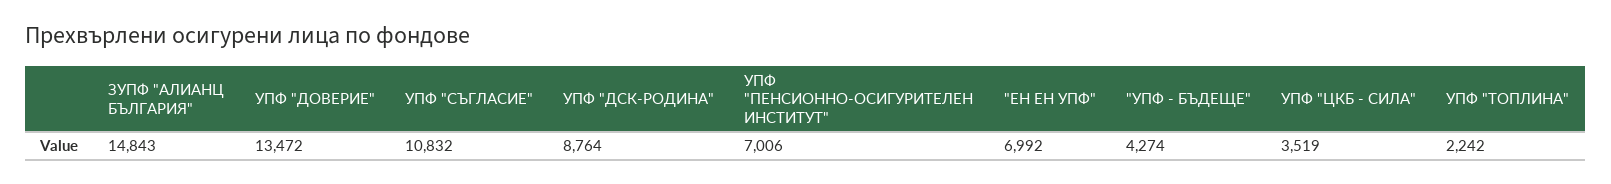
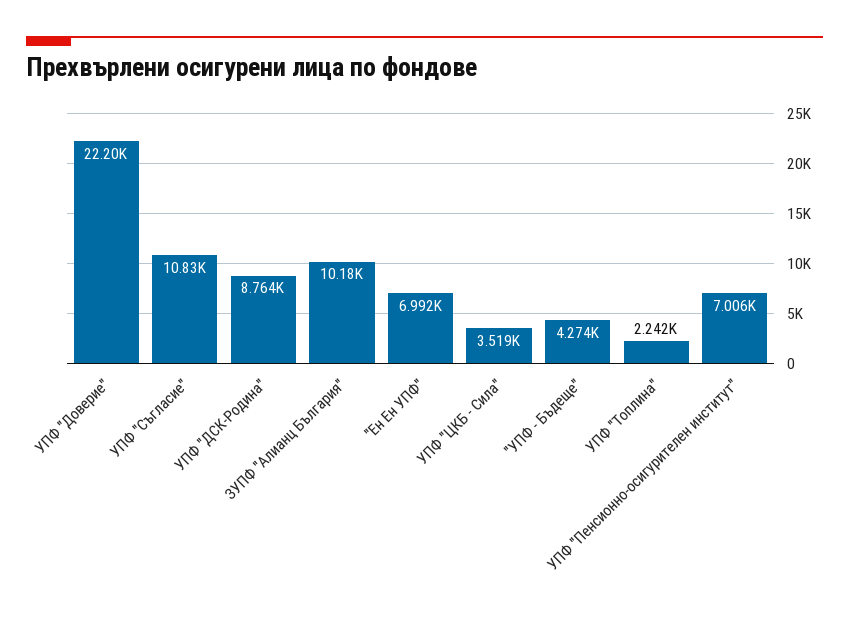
ЗУПФ "АЛИАНЦ БЪЛГАРИЯ": 14843 -> 10180
УПФ "ДОВЕРИЕ": 13472 -> 22200

